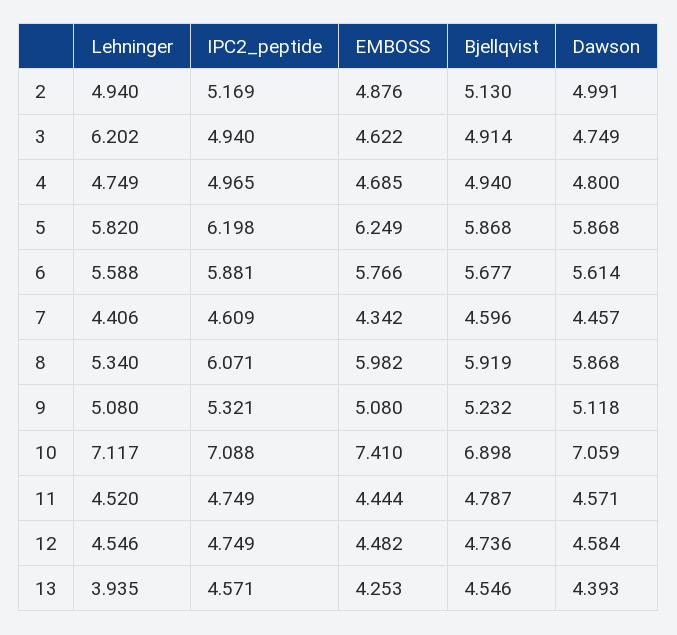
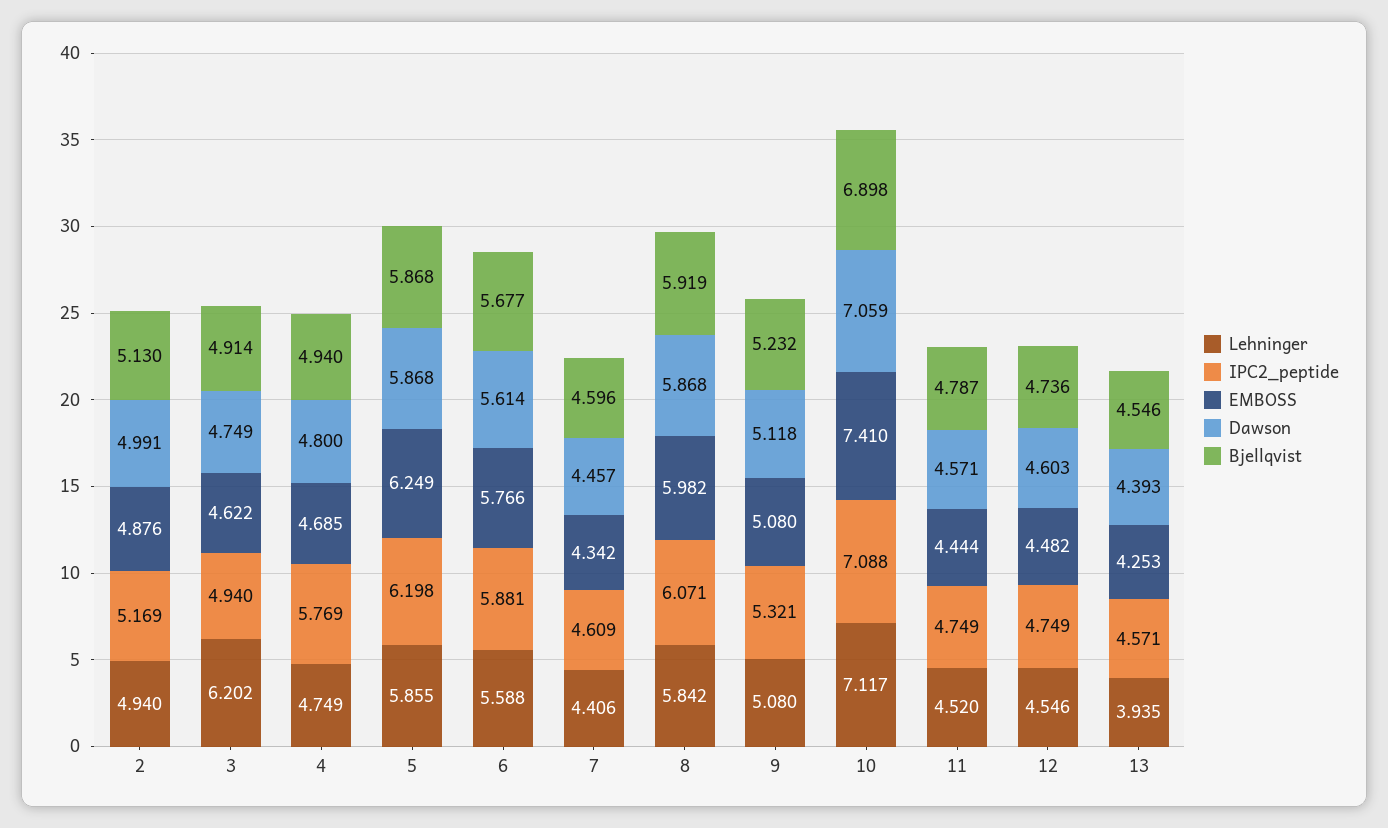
IPC2_peptide, 4: 4.965 -> 5.769
Lehninger, 5: 5.82 -> 5.855
Lehninger, 8: 5.34 -> 5.842
Dawson, 12: 4.584 -> 4.603

